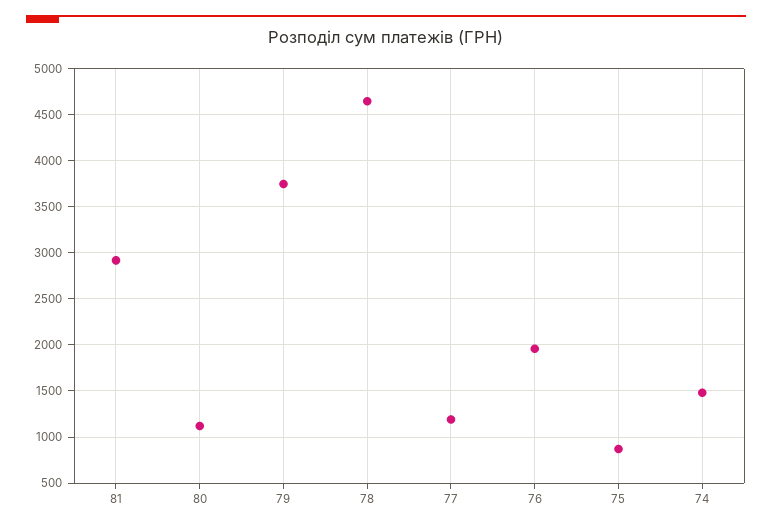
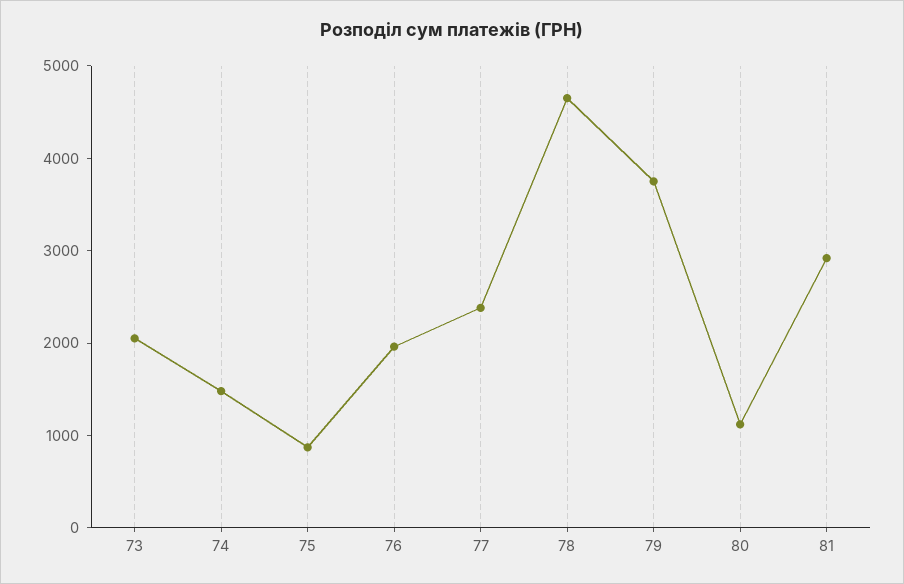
77: 1200 -> 2400
73: none -> 2000

